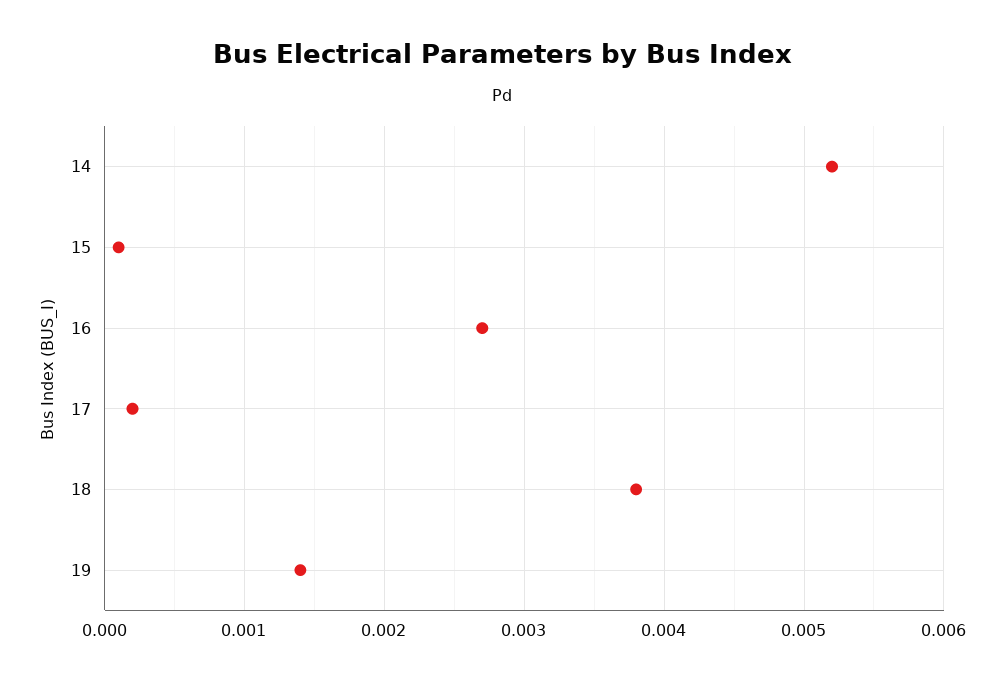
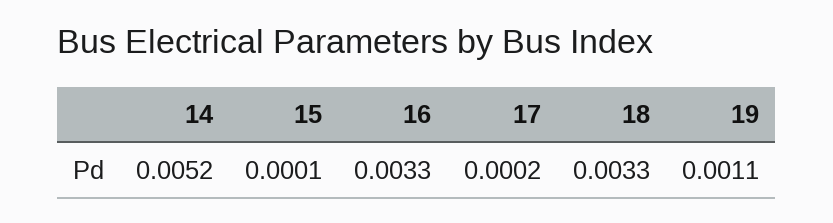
16: 0.0027 -> 0.0033
18: 0.0038 -> 0.0033
19: 0.0014 -> 0.0011

